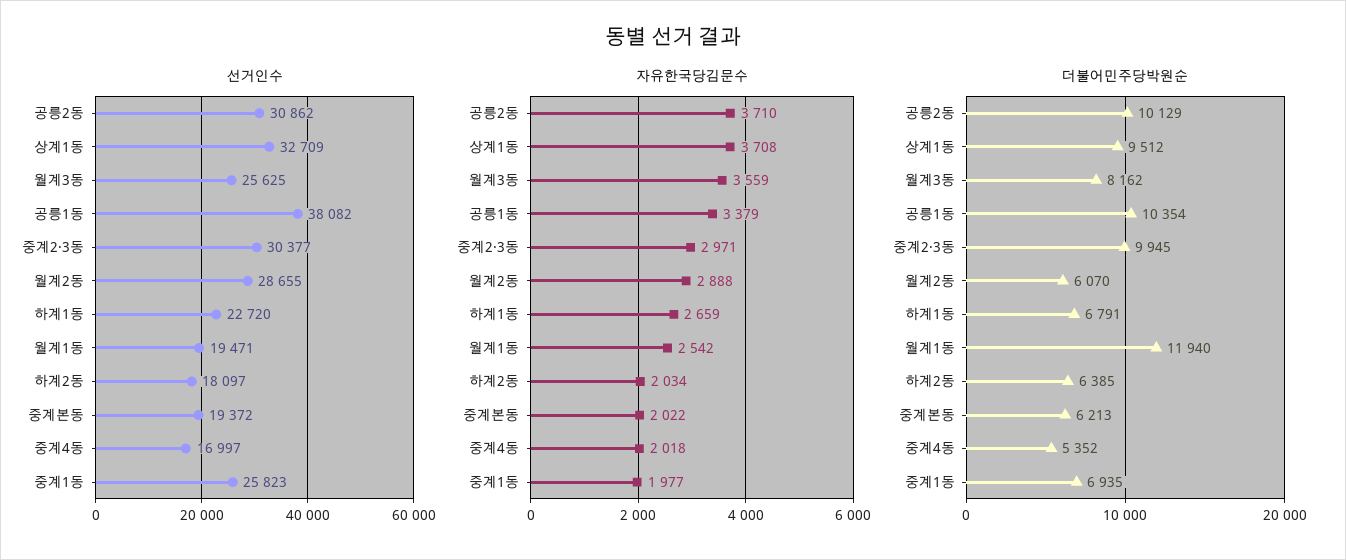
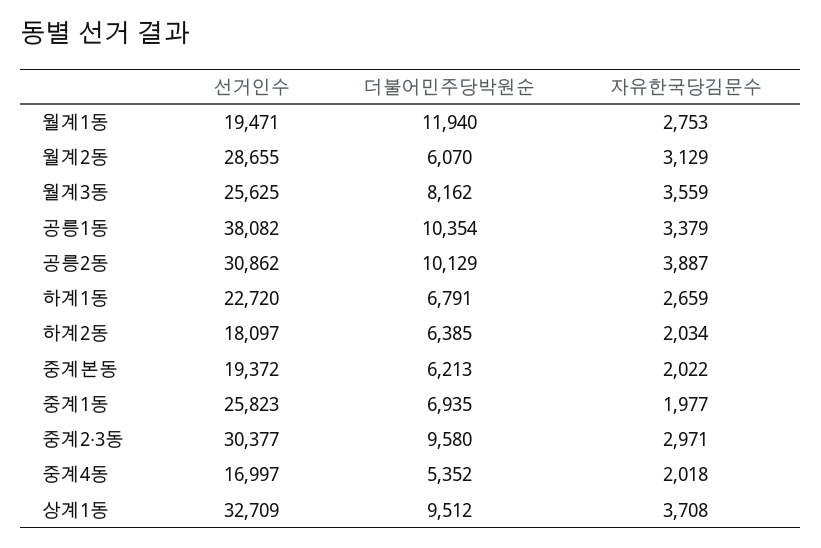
자유한국당김문수, 공릉2동: 3710 -> 3887
자유한국당김문수, 월계2동: 2888 -> 3129
자유한국당김문수, 월계1동: 2542 -> 2753
더불어민주당박원순, 중계2·3동: 9945 -> 9580

